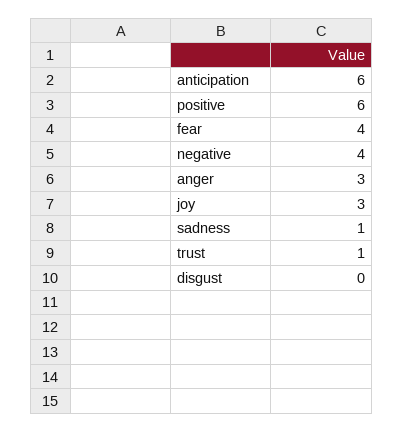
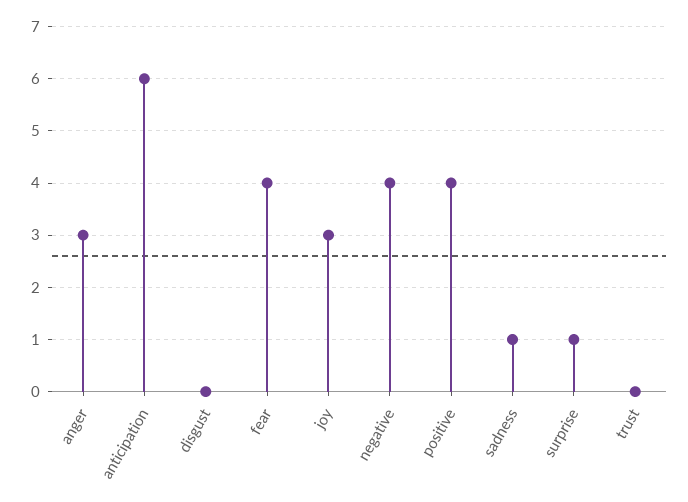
positive: 6 -> 4
trust: 1 -> 0
surprise: none -> 1

